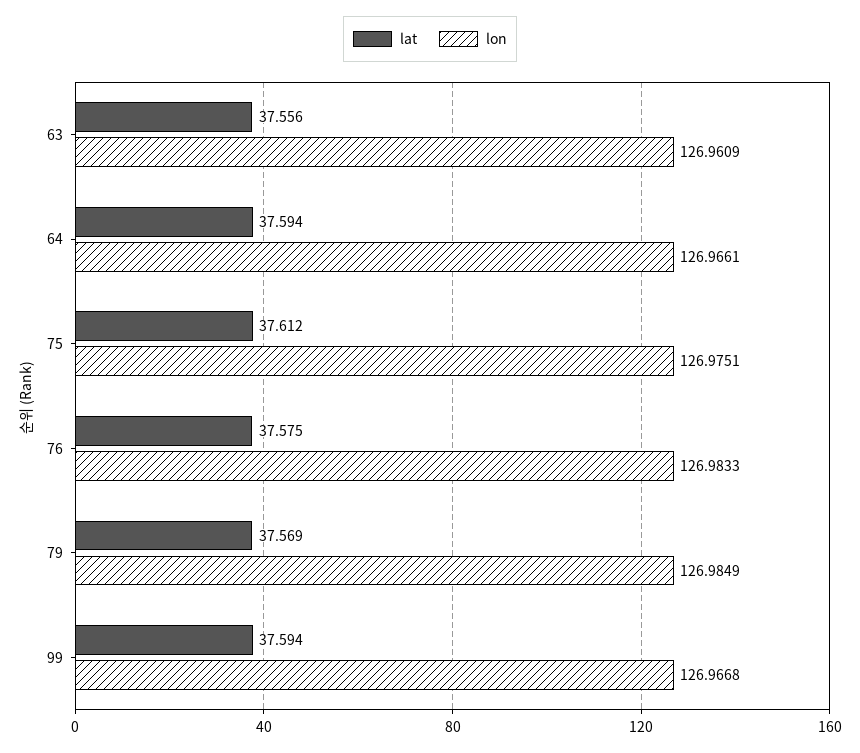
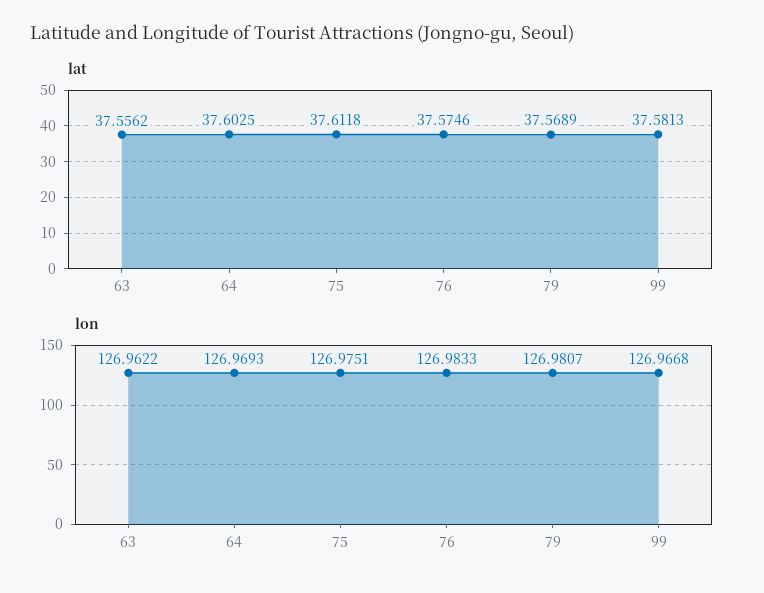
lon, 63: 126.9609 -> 126.9622
lat, 64: 37.594 -> 37.6025
lon, 64: 126.9661 -> 126.9693
lon, 79: 126.9849 -> 126.9807
lat, 99: 37.594 -> 37.5813

